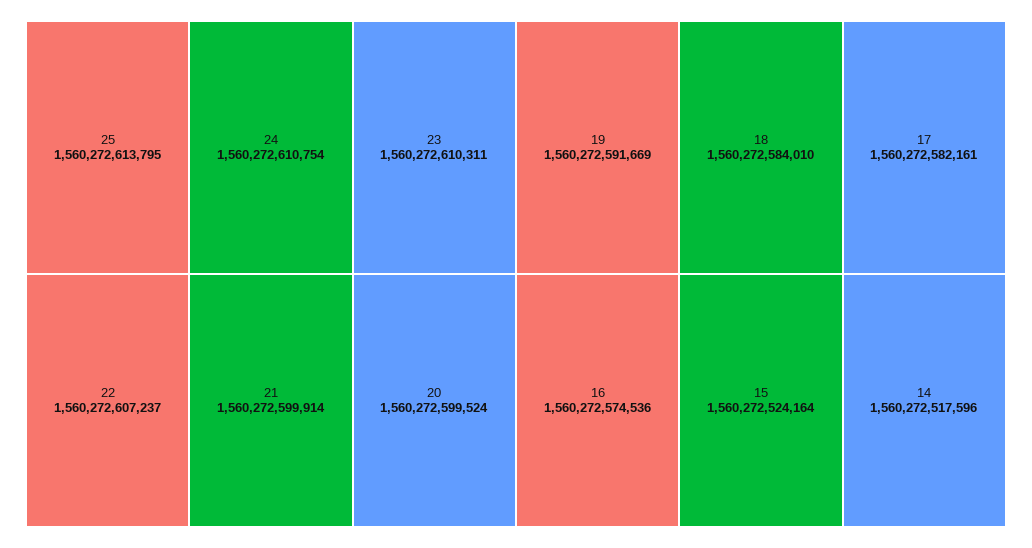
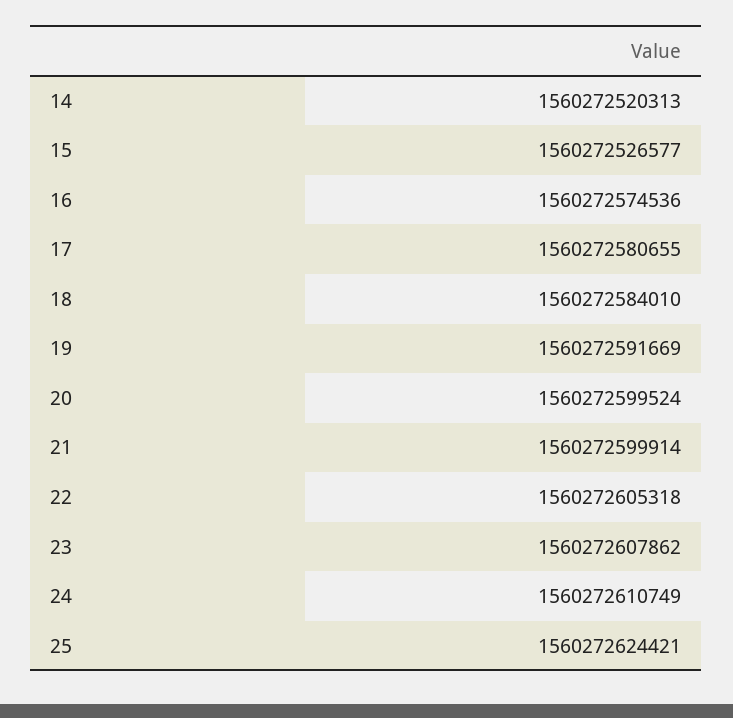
25: 1560272613795 -> 1560272624421
24: 1560272610754 -> 1560272610749
23: 1560272610311 -> 1560272607862
22: 1560272607237 -> 1560272605318
17: 1560272582161 -> 1560272580655
15: 1560272524164 -> 1560272526577
14: 1560272517596 -> 1560272520313

